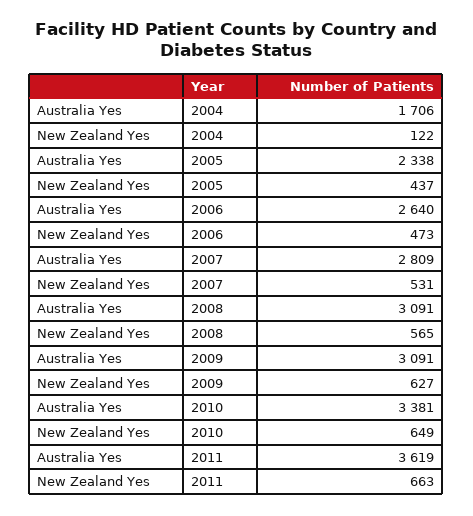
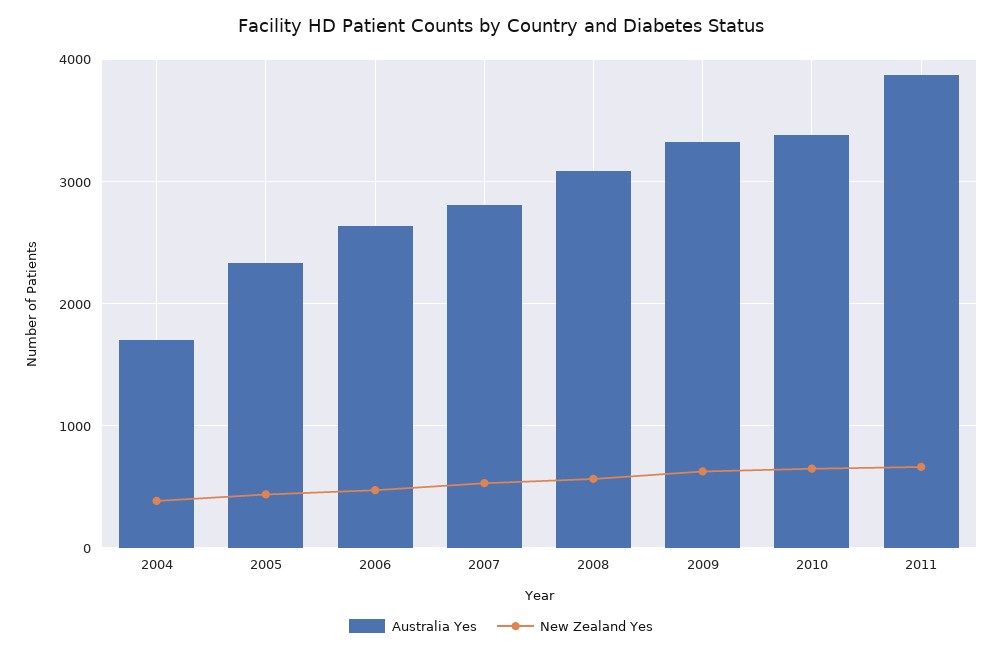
New Zealand Yes, 2004: 122 -> 400
Australia Yes, 2009: 3091 -> 3300
Australia Yes, 2011: 3619 -> 3900

